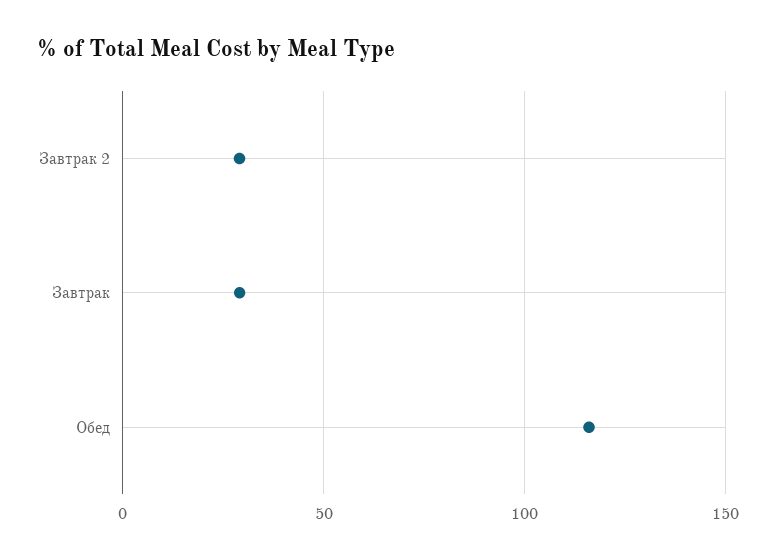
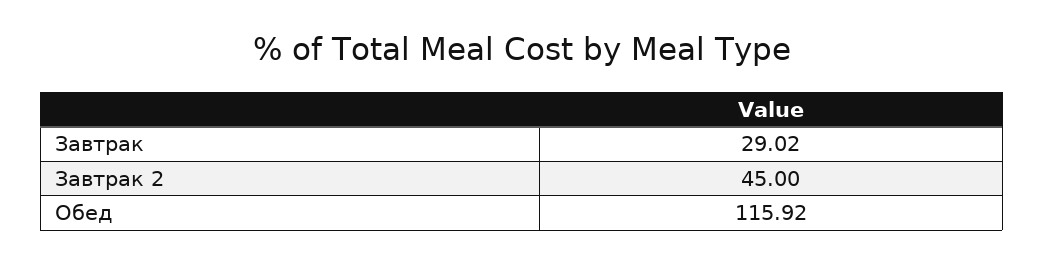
Завтрак 2: 30 -> 45

